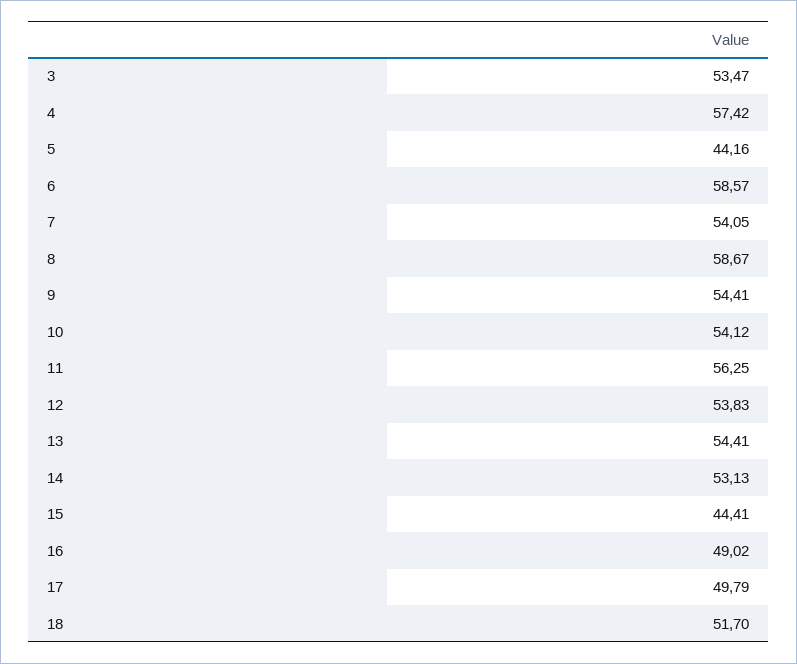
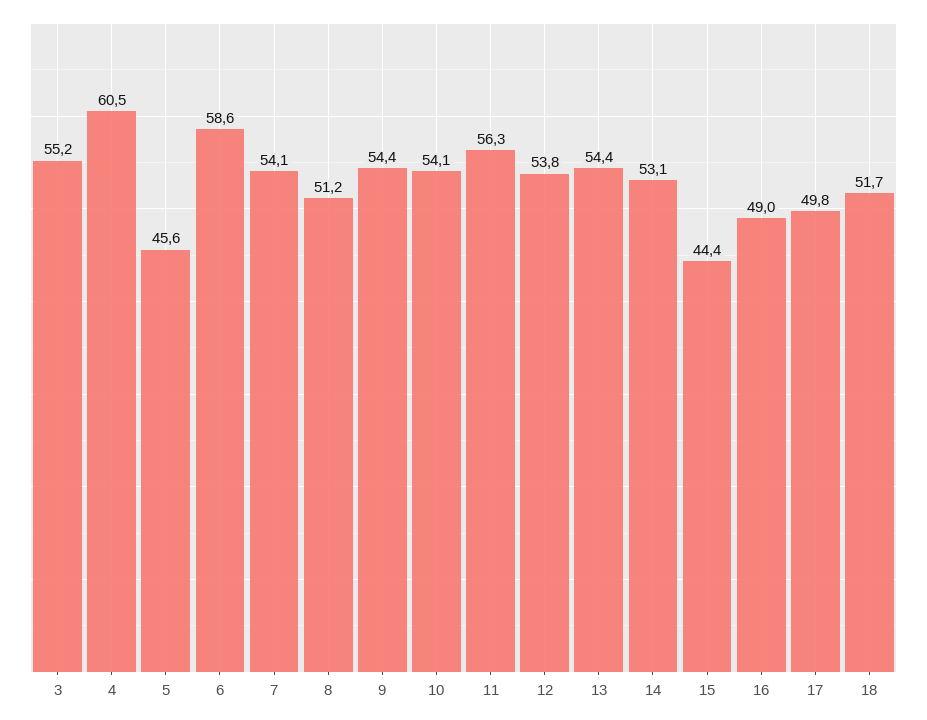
3: 53.47 -> 55.2
4: 57.42 -> 60.5
5: 44.16 -> 45.6
8: 58.67 -> 51.2

